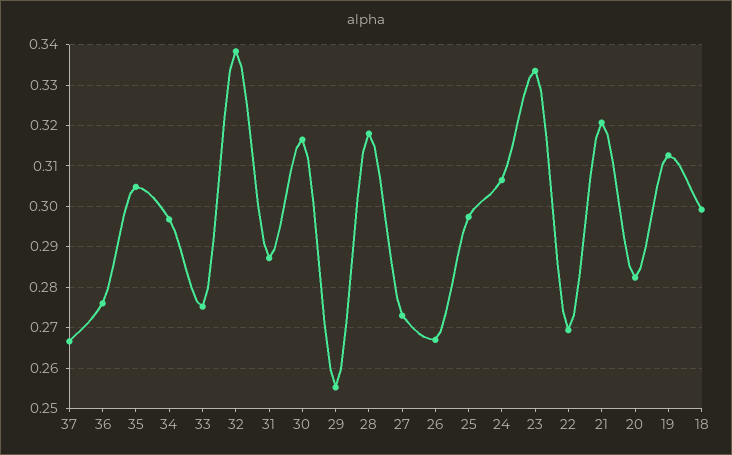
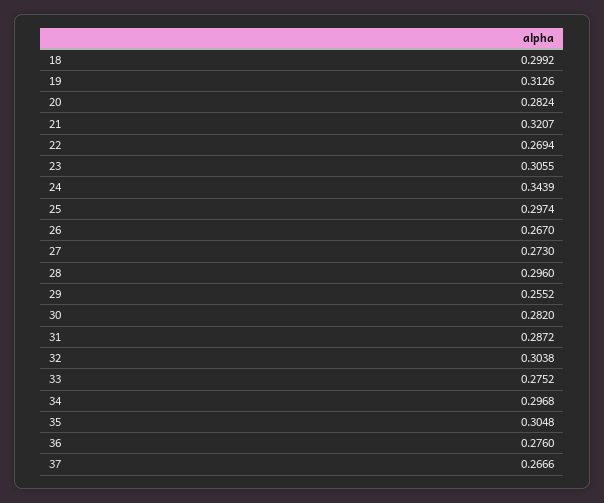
32: 0.338 -> 0.3038
30: 0.316 -> 0.282
28: 0.318 -> 0.296
24: 0.306 -> 0.3439
23: 0.334 -> 0.3055

